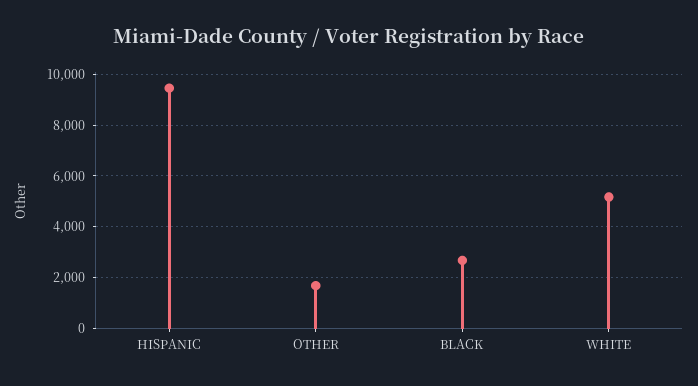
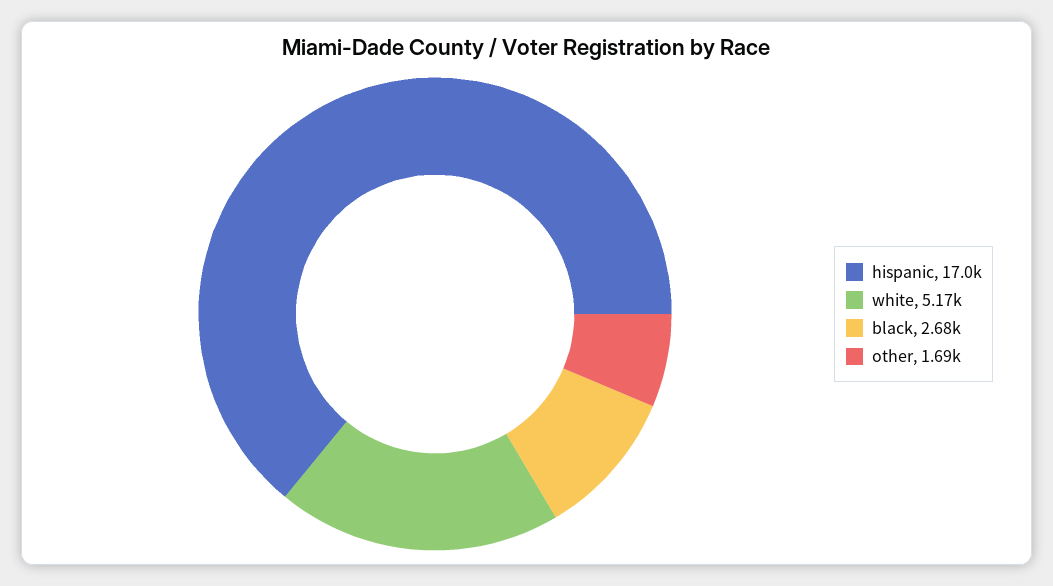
HISPANIC: 9500 -> 17000

